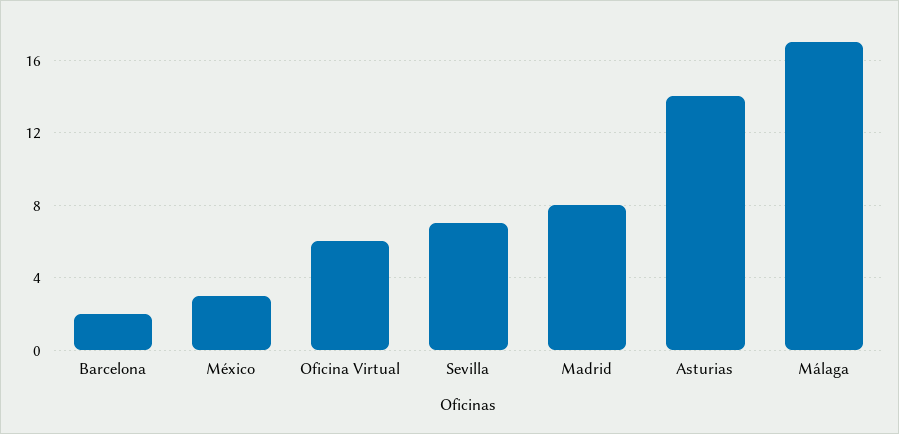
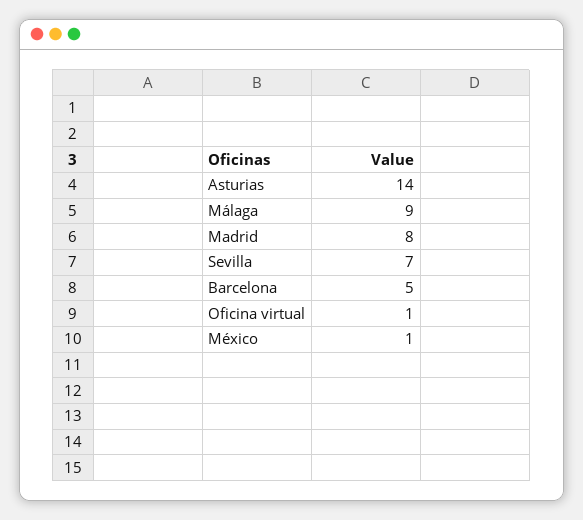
Barcelona: 2 -> 5
México: 3 -> 1
Oficina Virtual: 6 -> 1
Málaga: 17 -> 9

